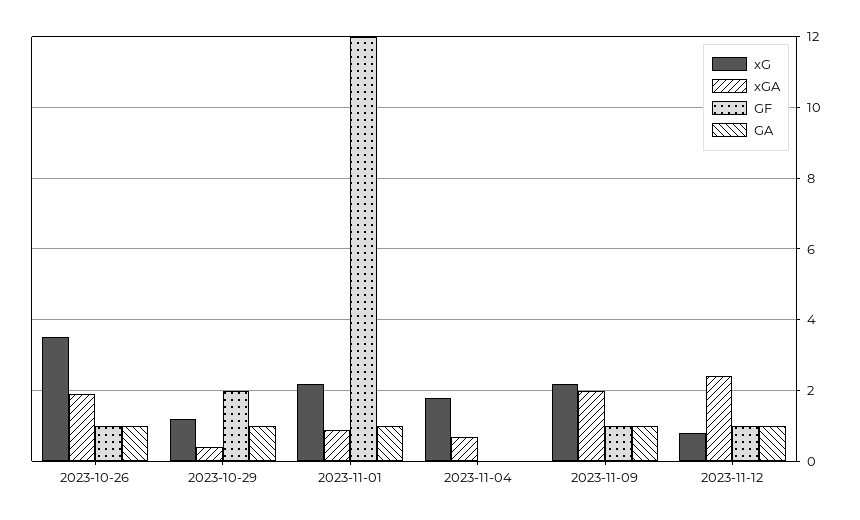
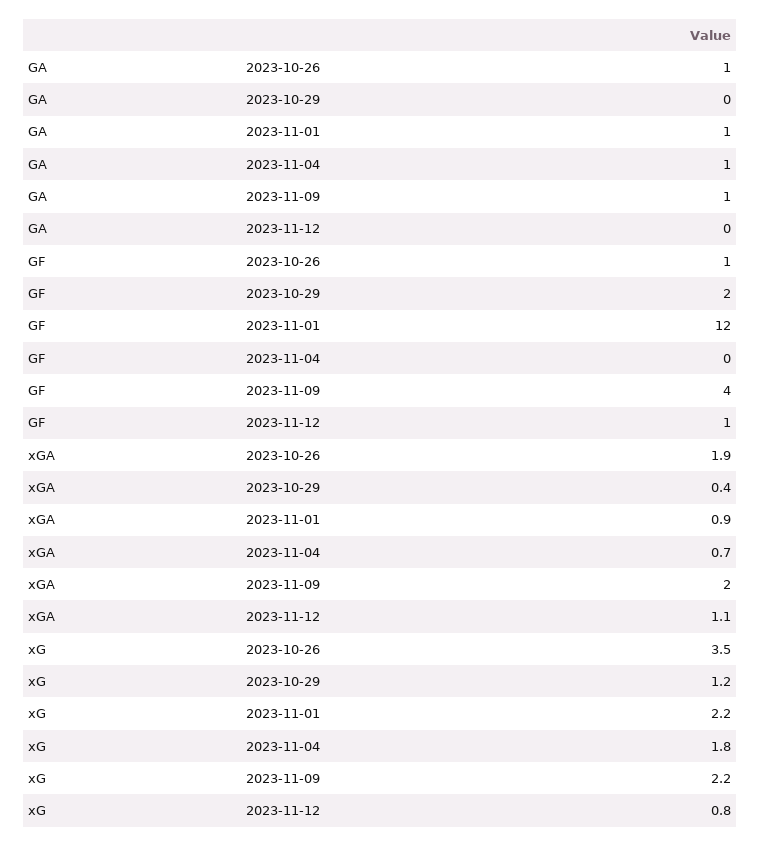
GA, 2023-10-29: 1 -> 0
GA, 2023-11-04: 0 -> 1
GF, 2023-11-09: 1 -> 4
xGA, 2023-11-12: 2.5 -> 1.1
GA, 2023-11-12: 1 -> 0

